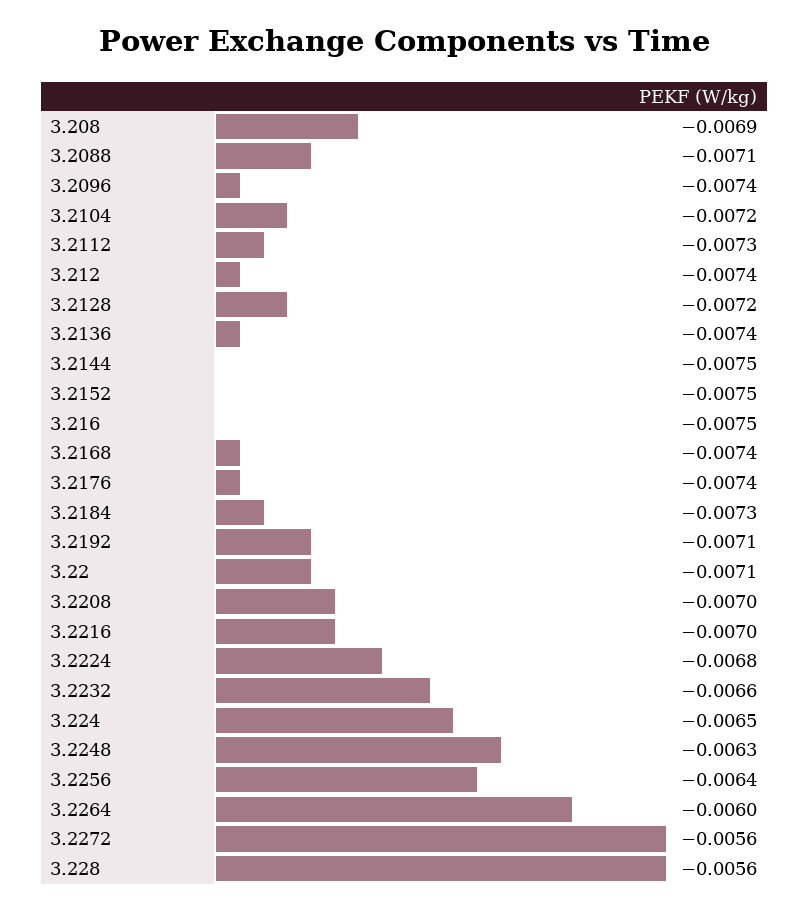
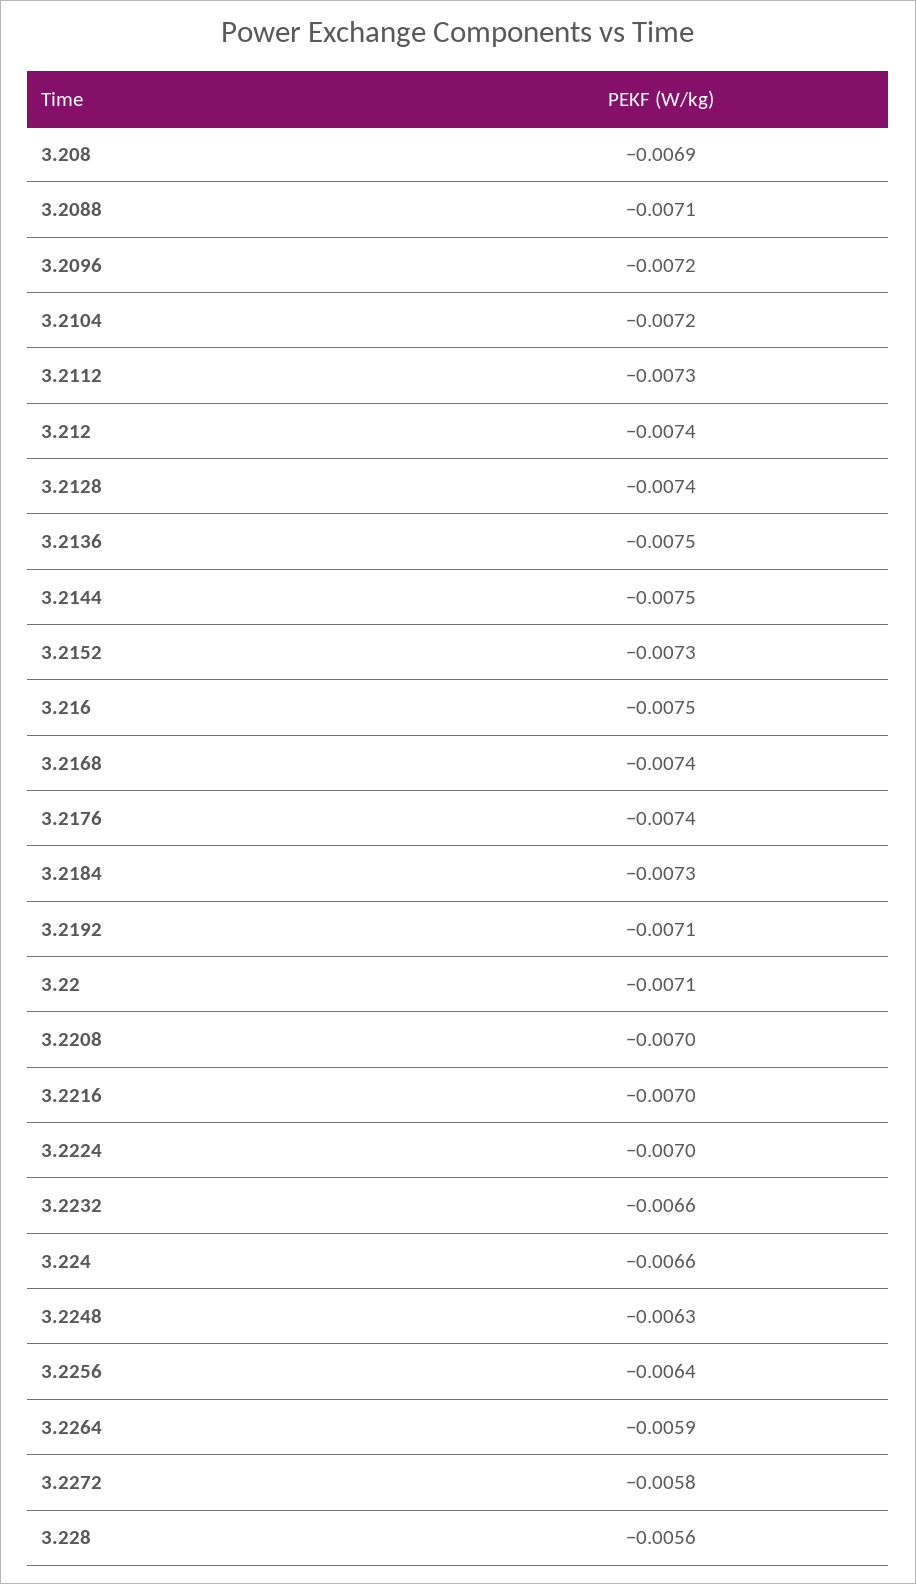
3.2096: -0.0074 -> -0.0072
3.2128: -0.0072 -> -0.0074
3.2136: -0.0074 -> -0.0075
3.2152: -0.0075 -> -0.0073
3.2224: -0.0068 -> -0.007
3.224: -0.0065 -> -0.0066
3.2264: -0.006 -> -0.0059
3.2272: -0.0056 -> -0.0058

